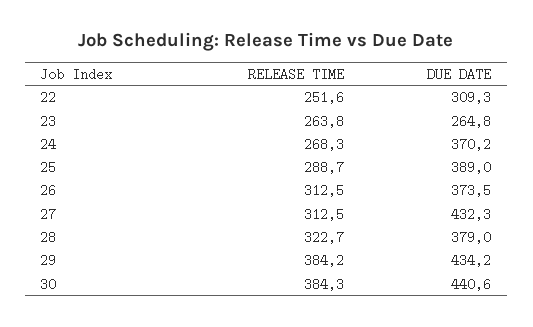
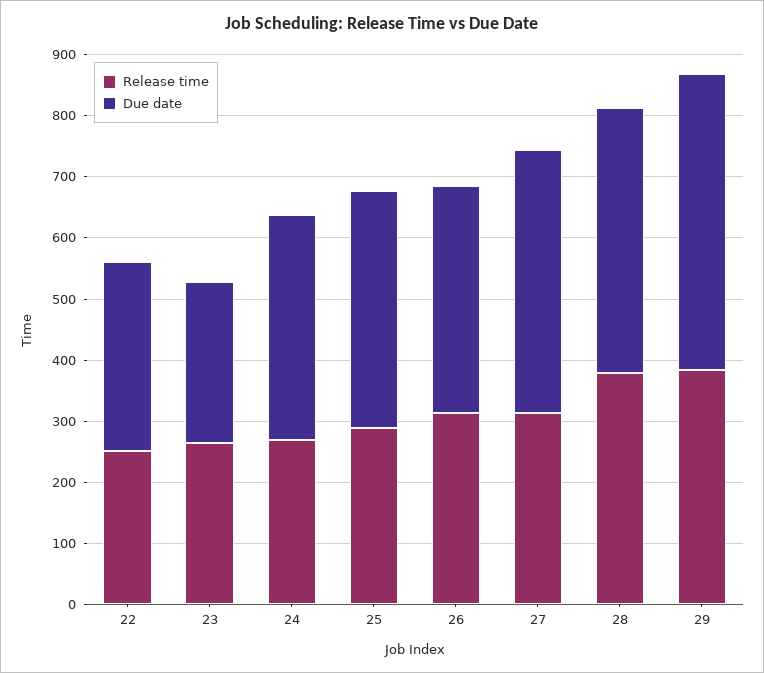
RELEASE TIME, 28: 322.7 -> 380
DUE DATE, 28: 379 -> 440
DUE DATE, 29: 434.2 -> 480
RELEASE TIME, 30: 384.3 -> none
DUE DATE, 30: 440.6 -> none

